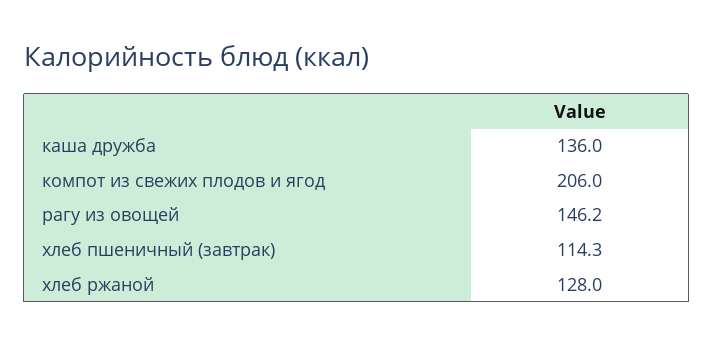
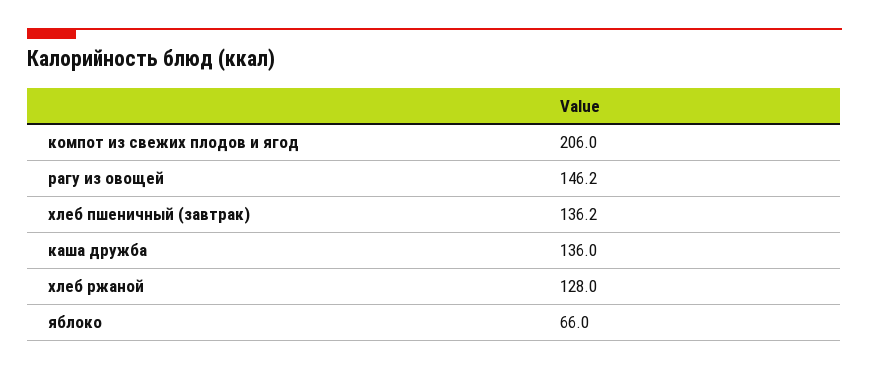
хлеб пшеничный (завтрак): 114.3 -> 136.2
яблоко: none -> 66

